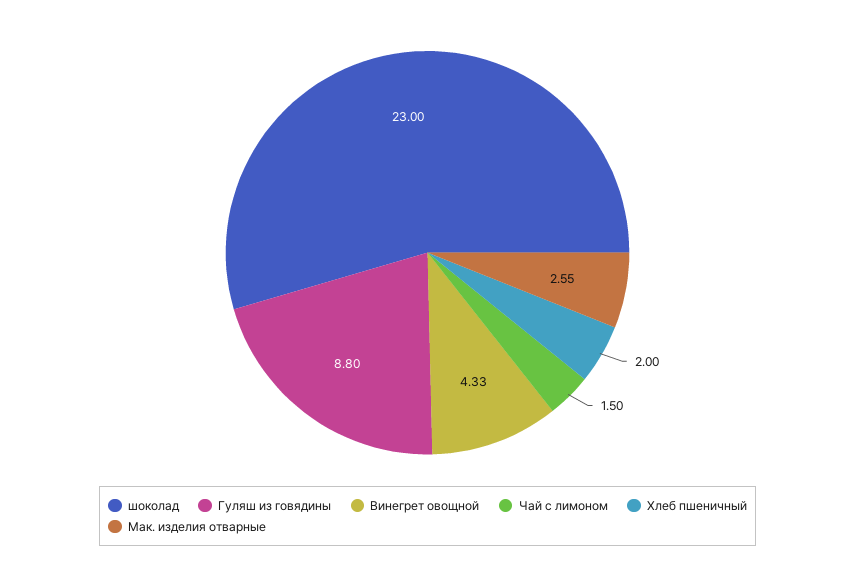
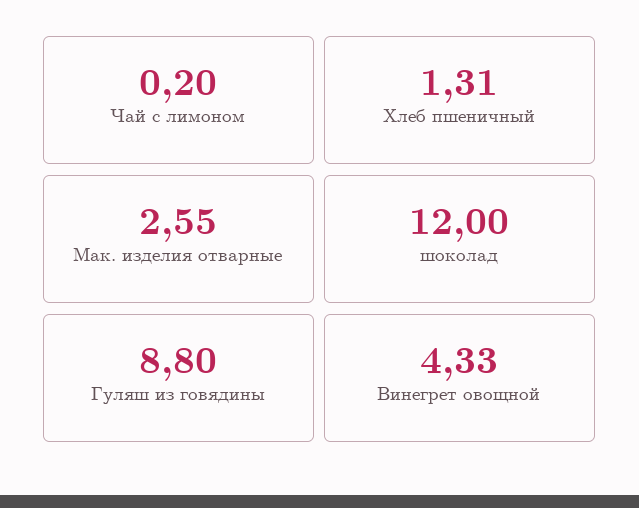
шоколад: 23 -> 12
Чай с лимоном: 1.5 -> 0.2
Хлеб пшеничный: 2 -> 1.31

